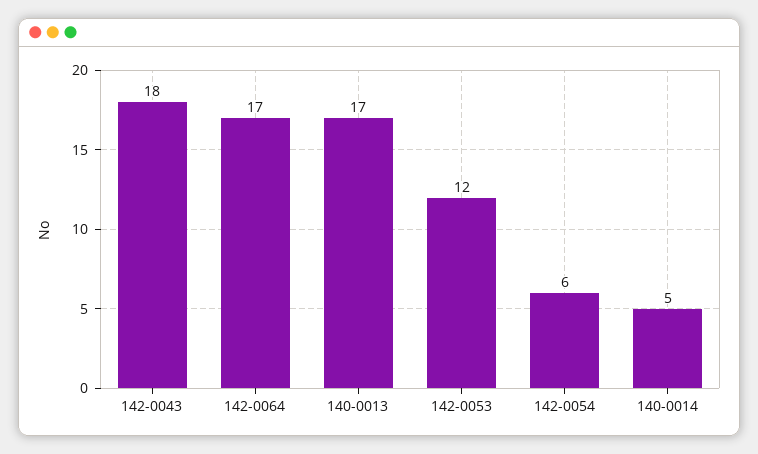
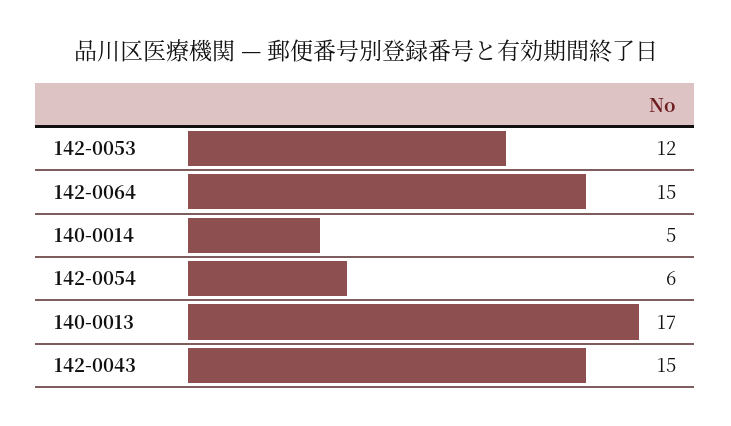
142-0043: 18 -> 15
142-0064: 17 -> 15

